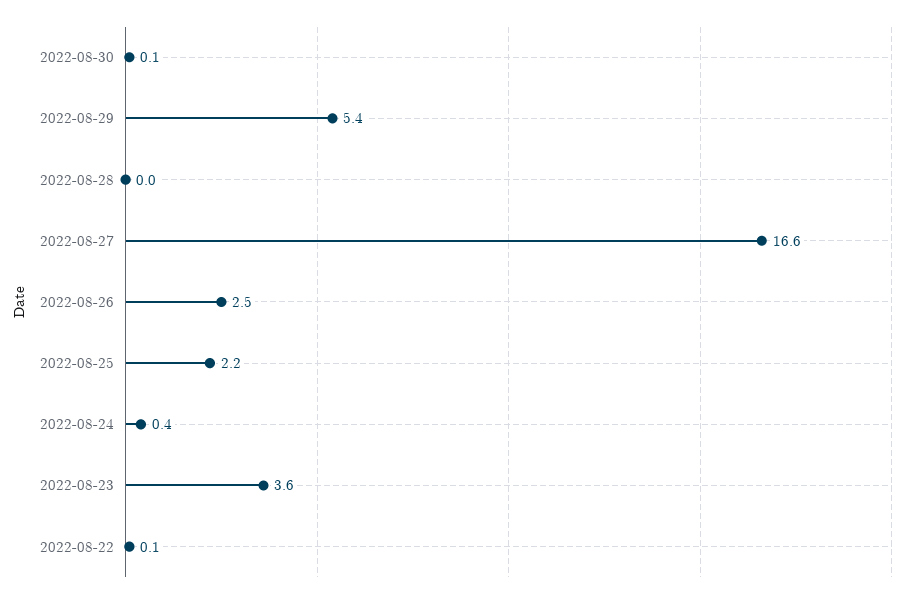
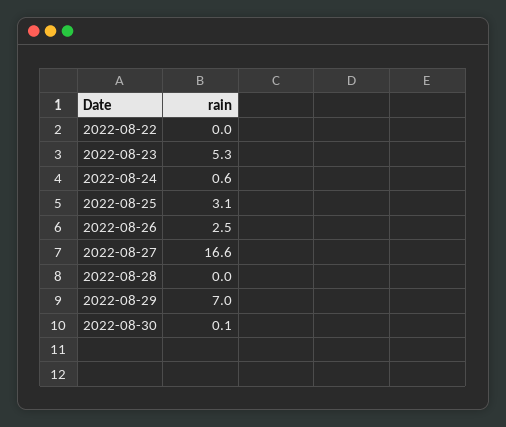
2022-08-29: 5.4 -> 7
2022-08-25: 2.2 -> 3.1
2022-08-24: 0.4 -> 0.6
2022-08-23: 3.6 -> 5.3
2022-08-22: 0.1 -> 0

